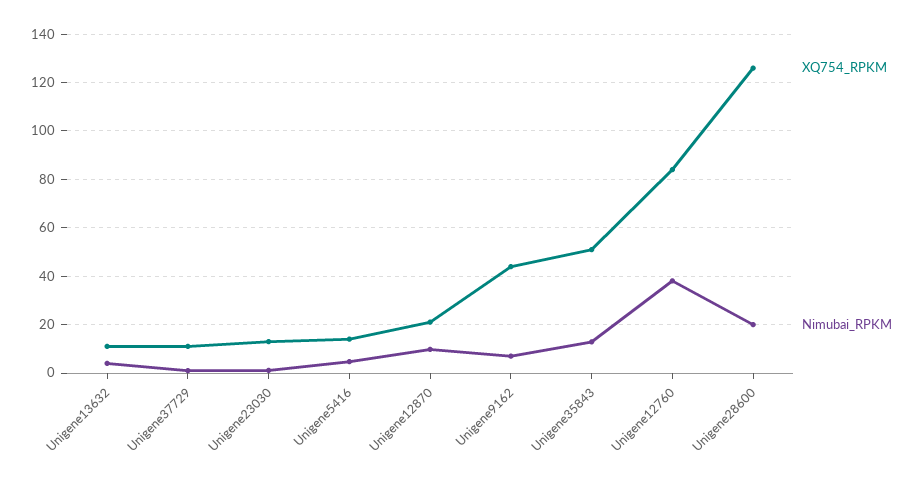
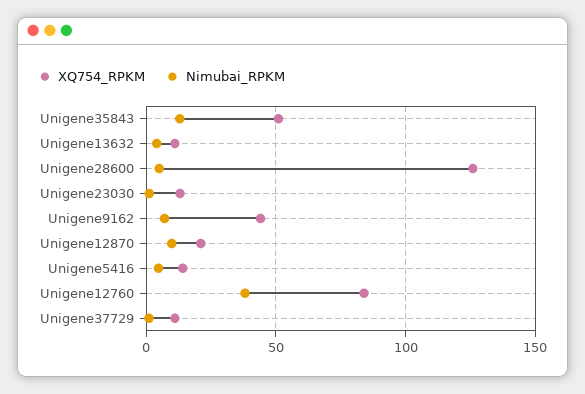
Nimubai_RPKM, Unigene28600: 20 -> 5

